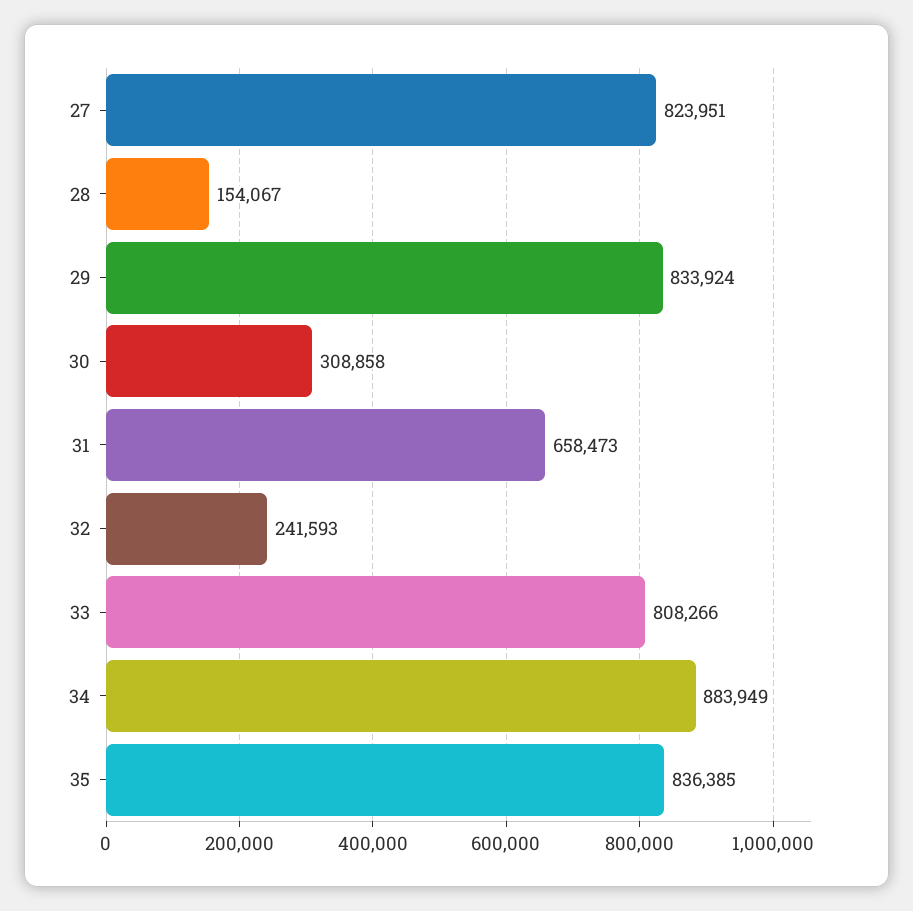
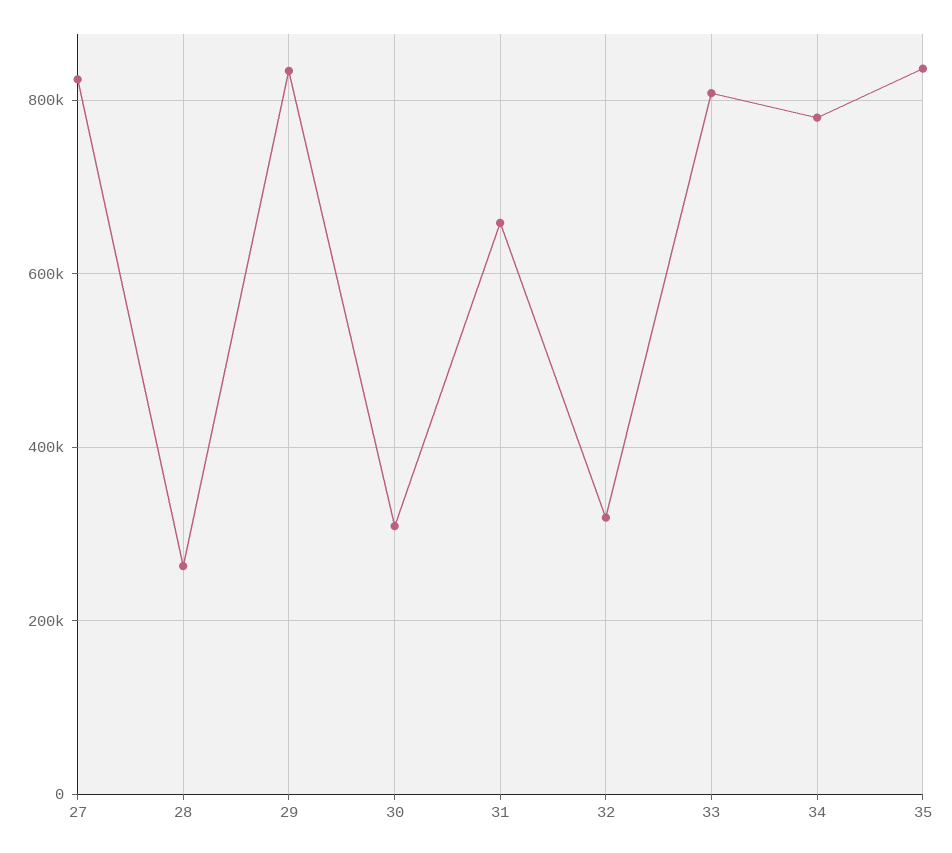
28: 154067 -> 260000
32: 241593 -> 320000
34: 883949 -> 780000

